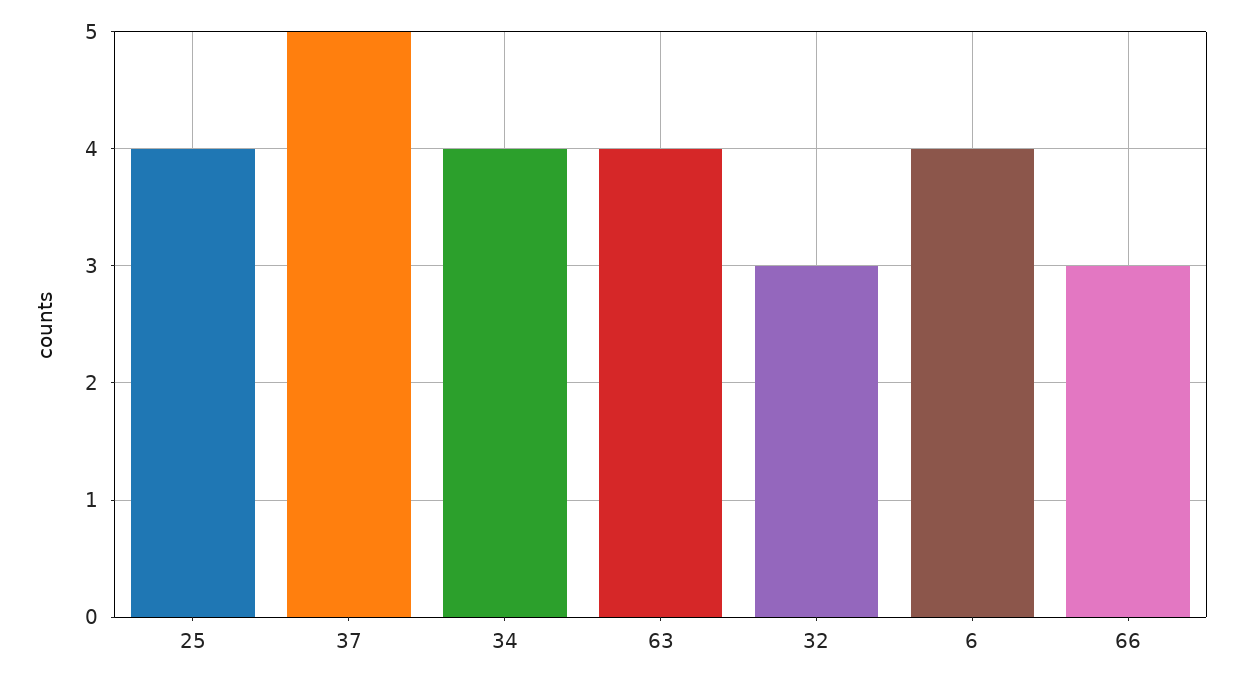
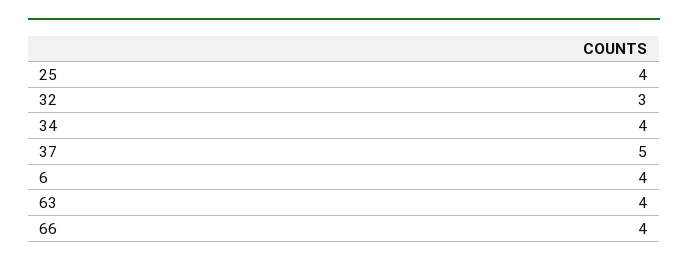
66: 3 -> 4

